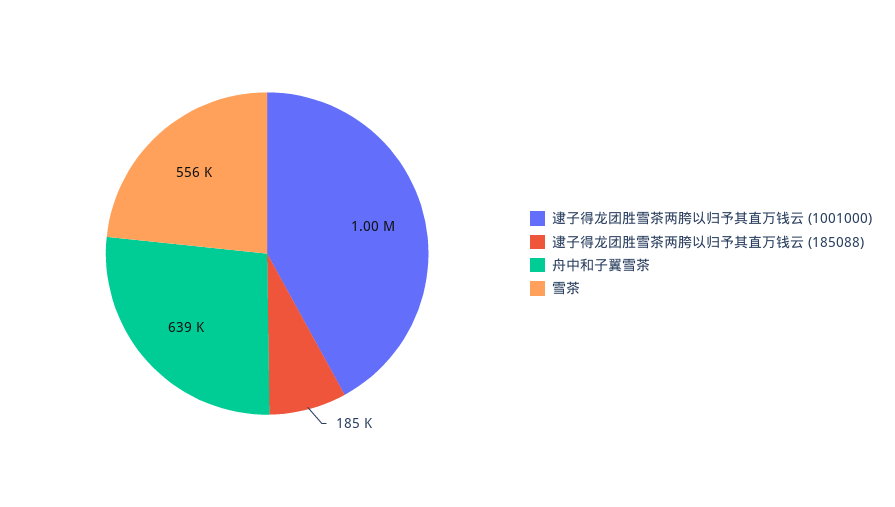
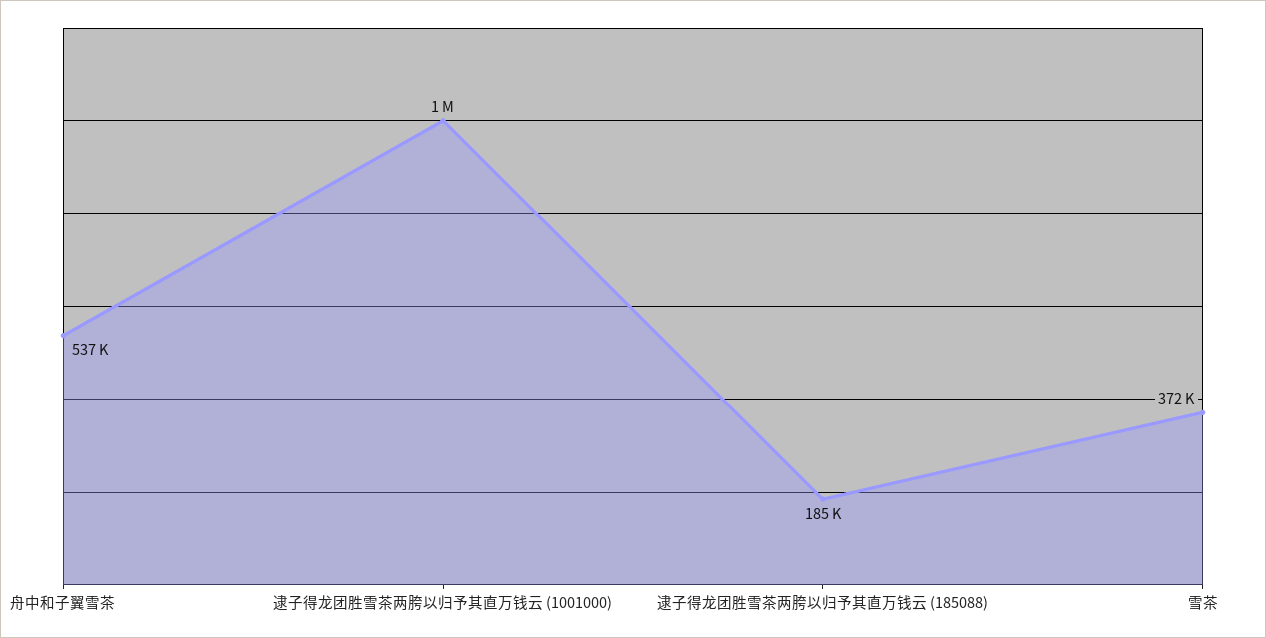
舟中和子翼雪茶: 639000 -> 537000
雪茶: 556000 -> 372000

